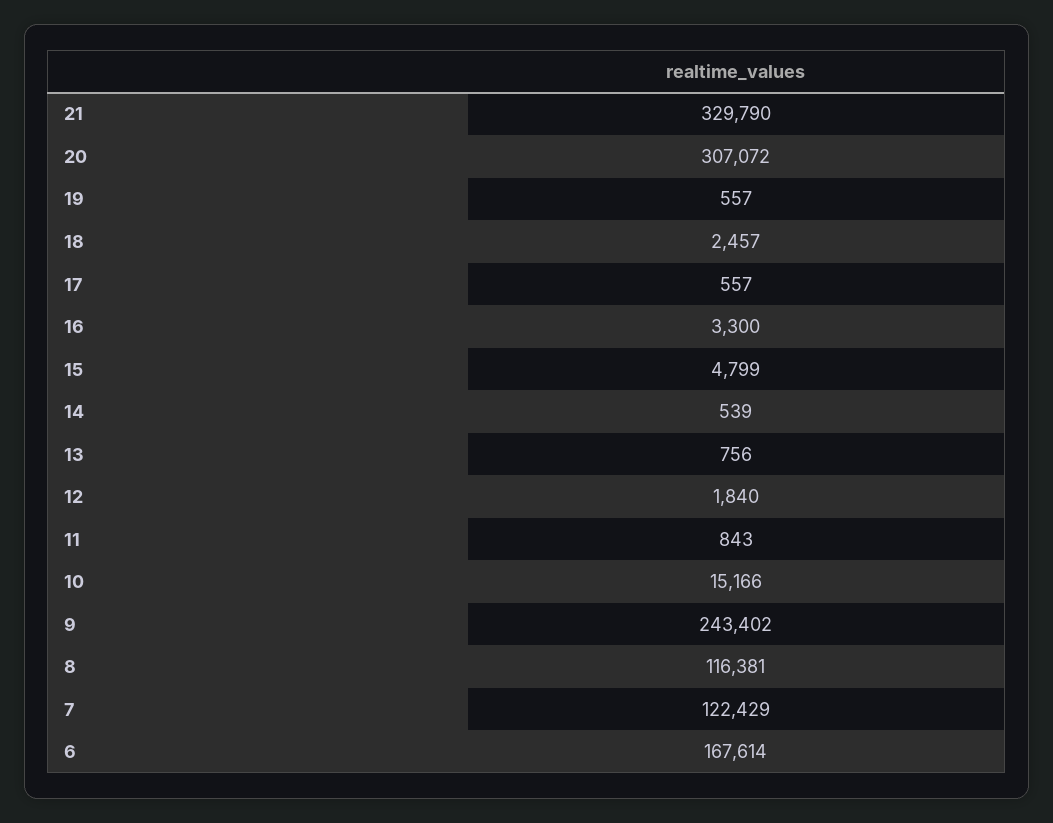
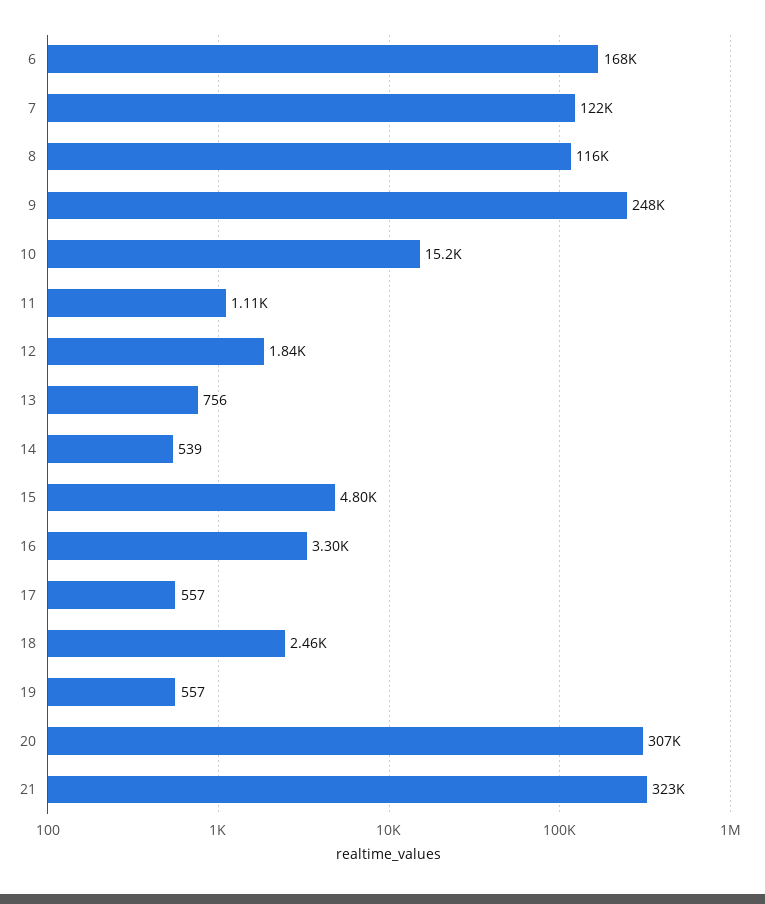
21: 329790 -> 323000
11: 843 -> 1110
9: 243402 -> 248000

